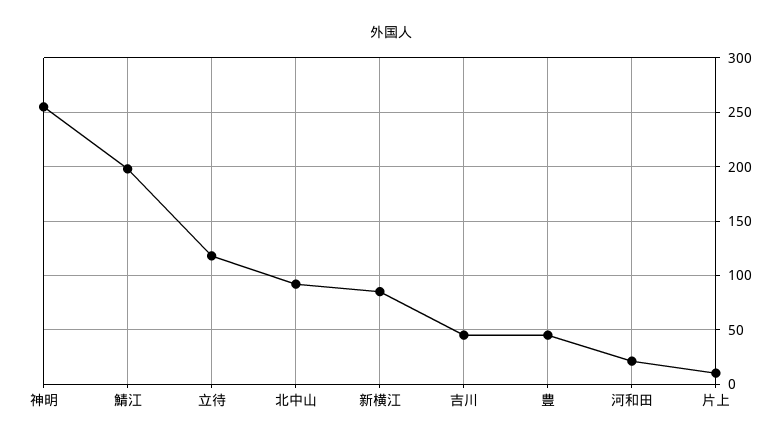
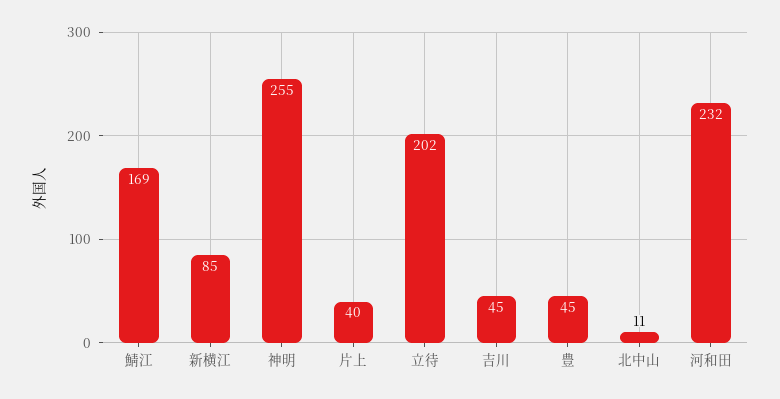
鯖江: 200 -> 169
立待: 120 -> 202
北中山: 90 -> 11
河和田: 20 -> 232
片上: 10 -> 40

